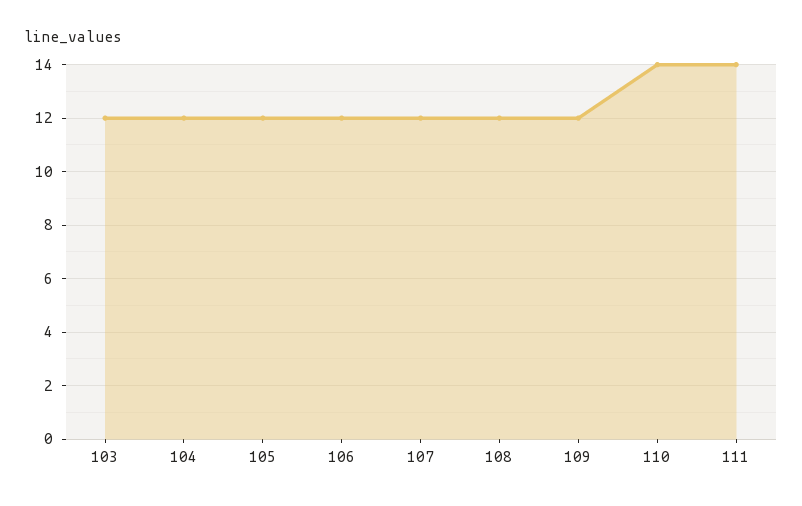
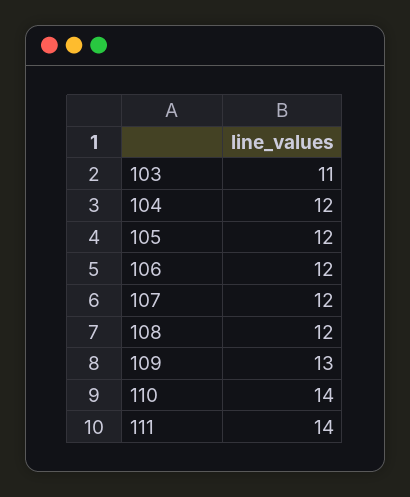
103: 12 -> 11
109: 12 -> 13

